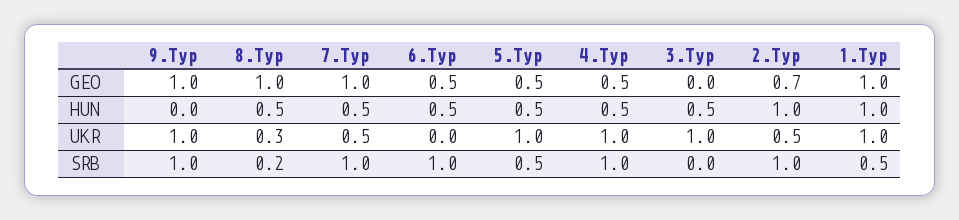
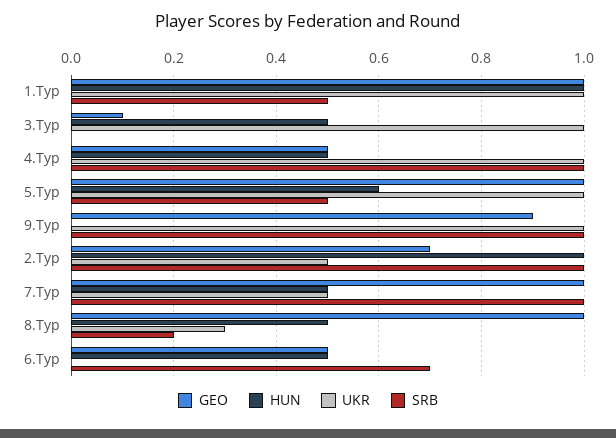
GEO, 9.Тур: 1 -> 0.9
GEO, 5.Тур: 0.5 -> 1
GEO, 3.Тур: 0 -> 0.1
HUN, 5.Тур: 0.5 -> 0.6
SRB, 6.Тур: 1 -> 0.7

